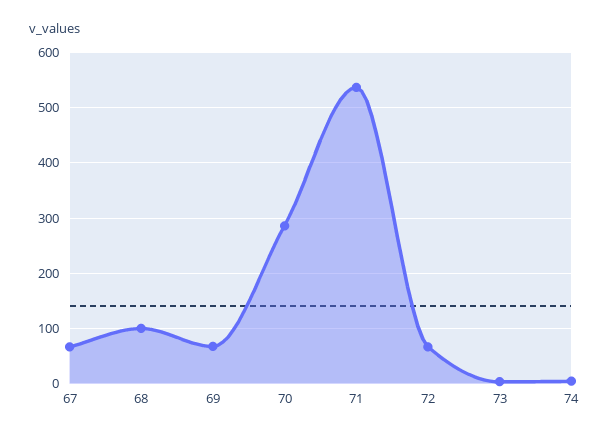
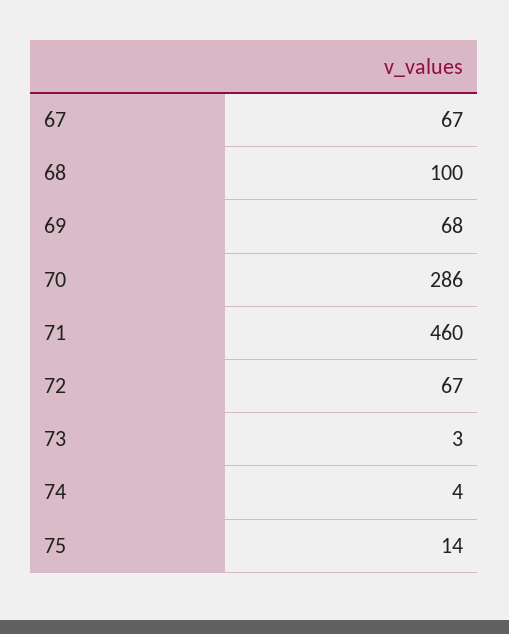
71: 540 -> 460
75: none -> 14

